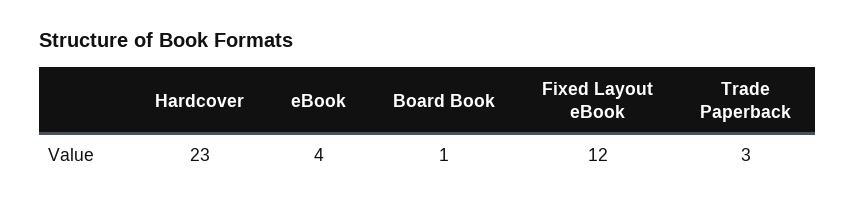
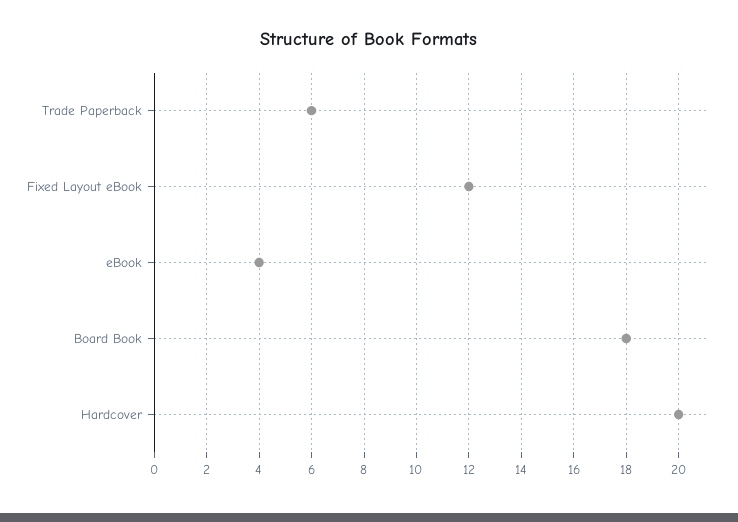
Hardcover: 23 -> 20
Board Book: 1 -> 18
Trade Paperback: 3 -> 6

